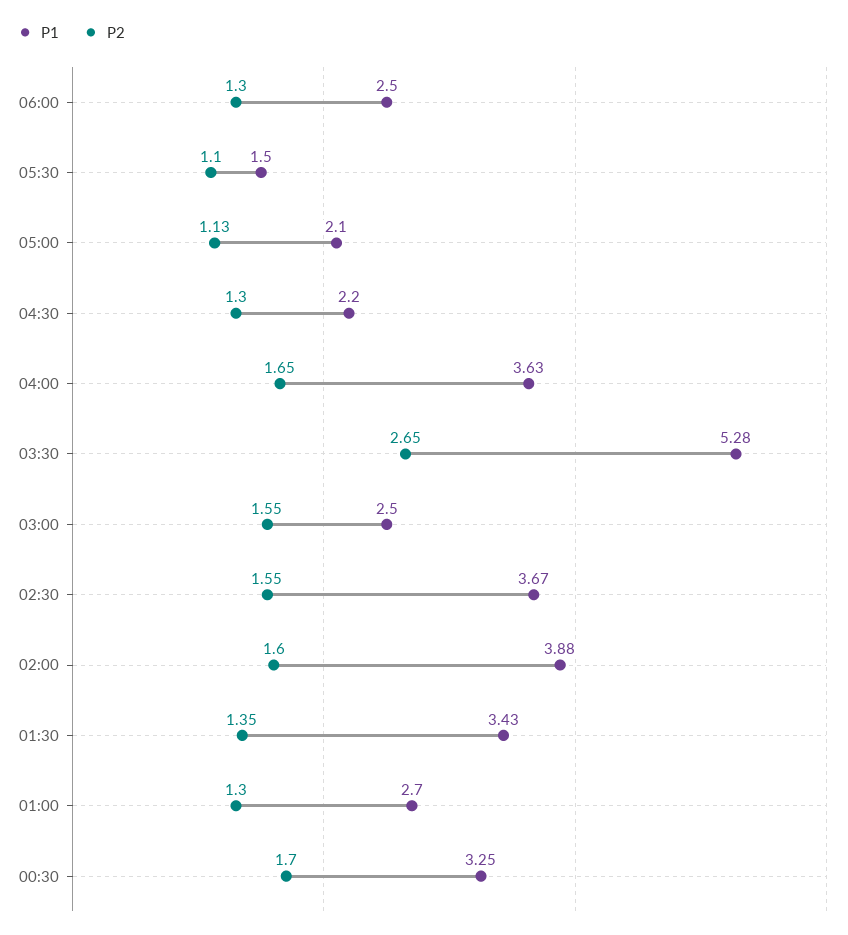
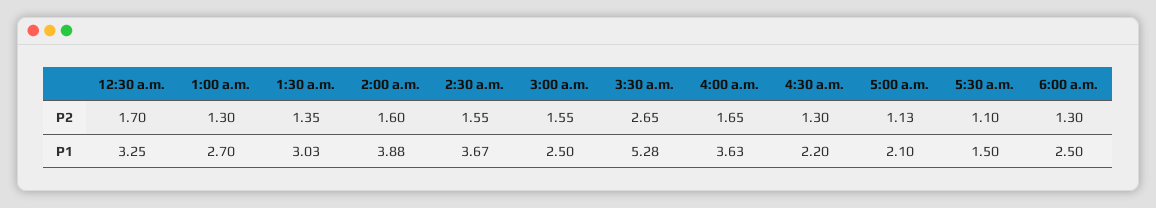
P1, 01:30: 3.43 -> 3.03

